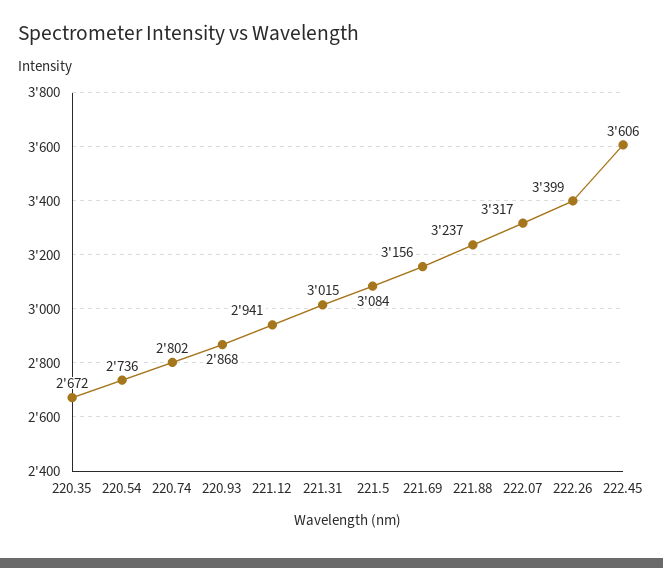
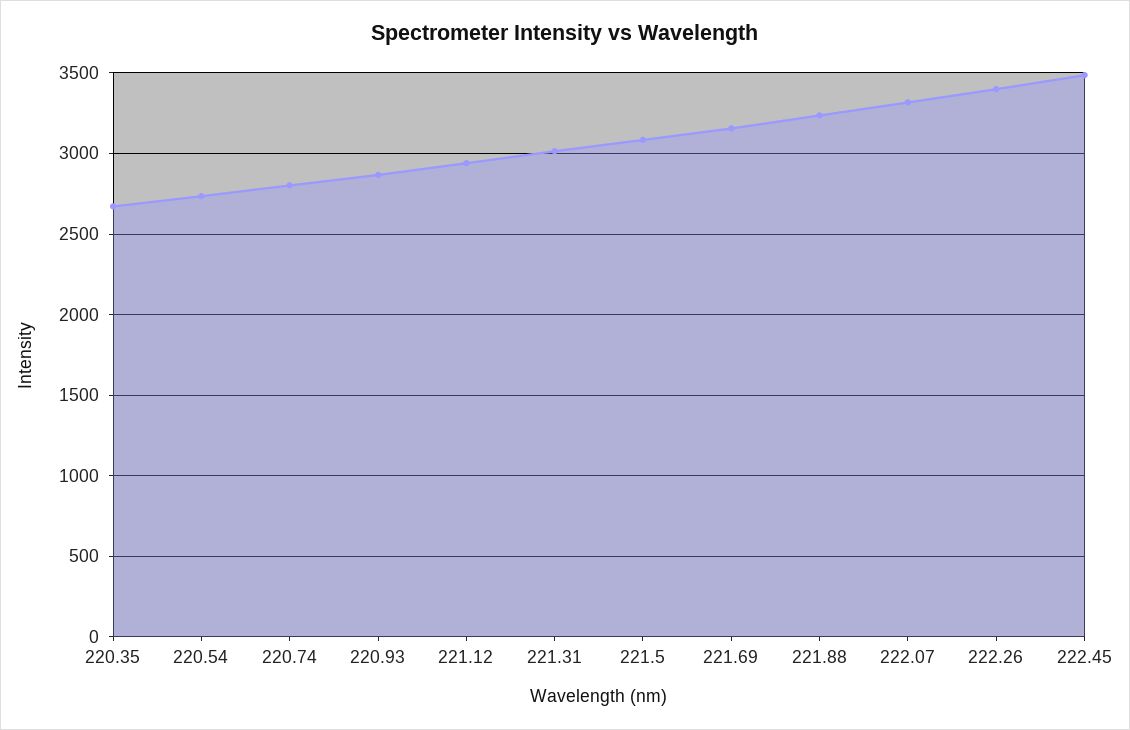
222.45: 3606 -> 3500

